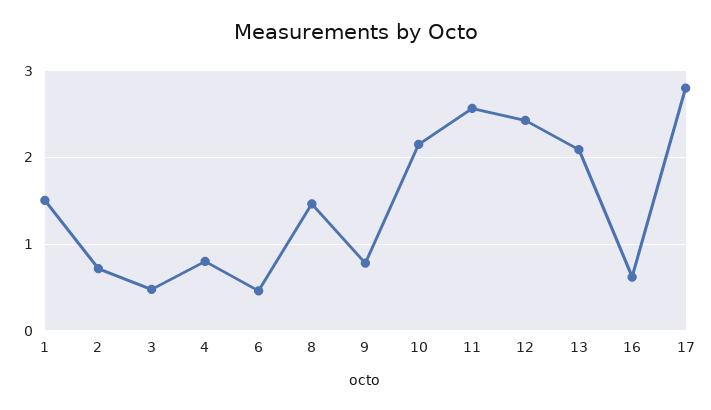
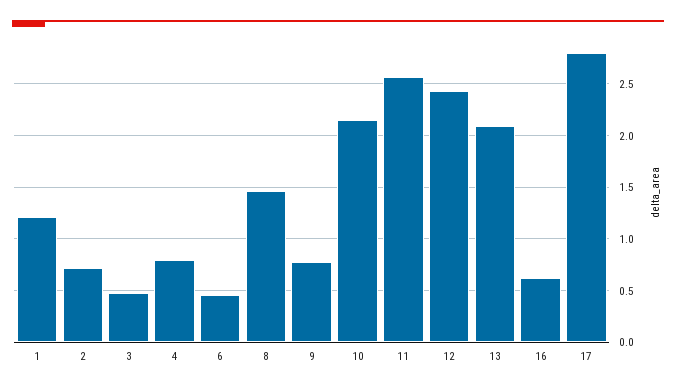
1: 1.5 -> 1.2

